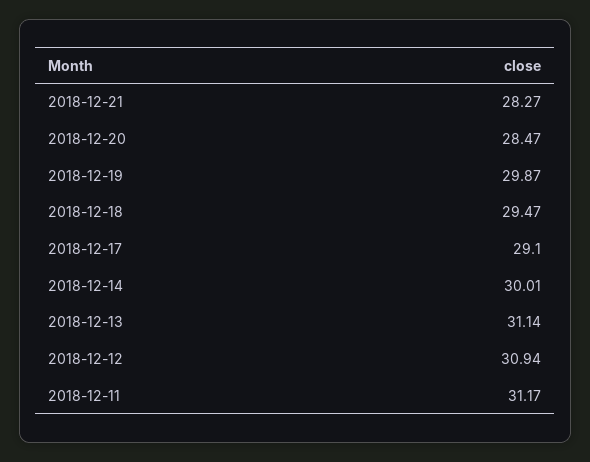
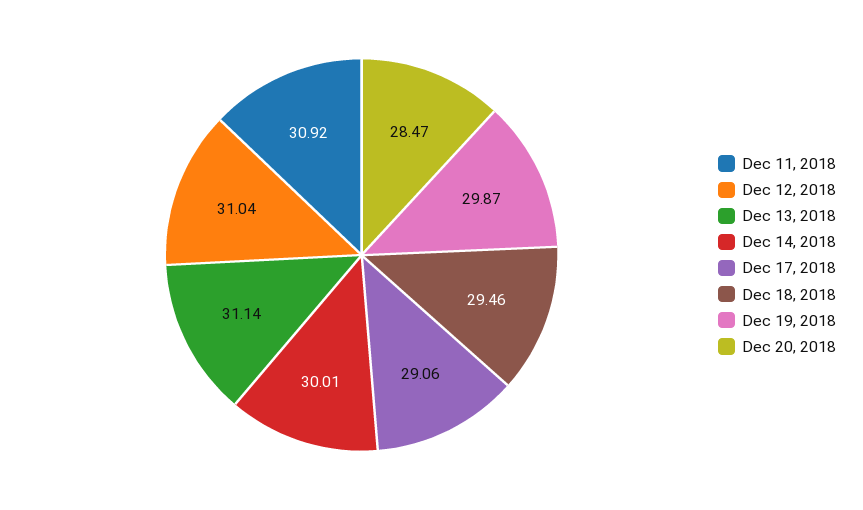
2018-12-21: 28.27 -> none
2018-12-18: 29.47 -> 29.46
2018-12-17: 29.1 -> 29.06
2018-12-12: 30.94 -> 31.04
2018-12-11: 31.17 -> 30.92

